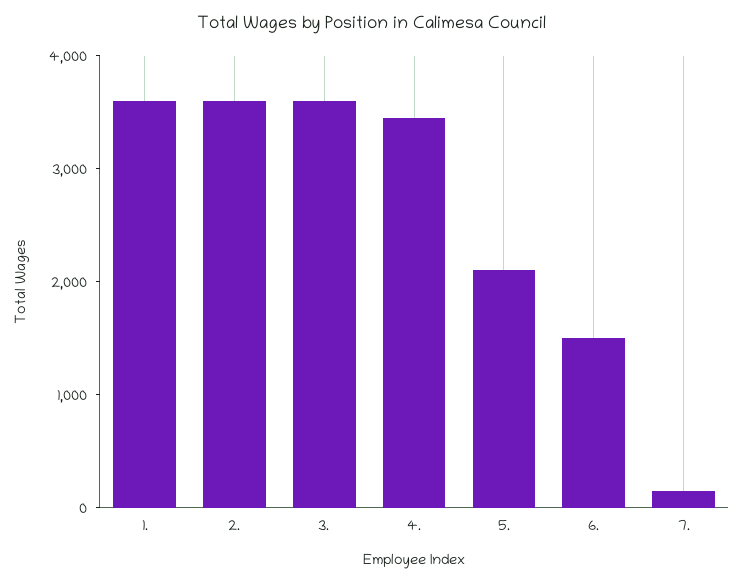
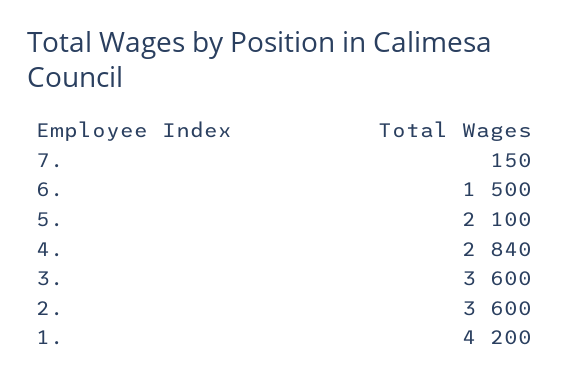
1.: 3600 -> 4200
4.: 3400 -> 2840

